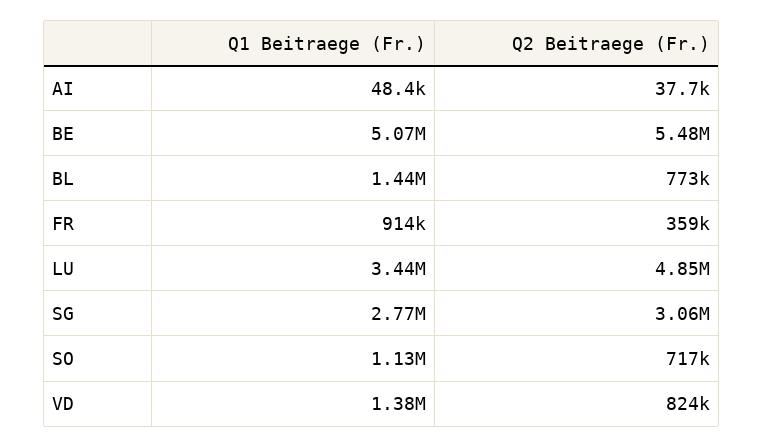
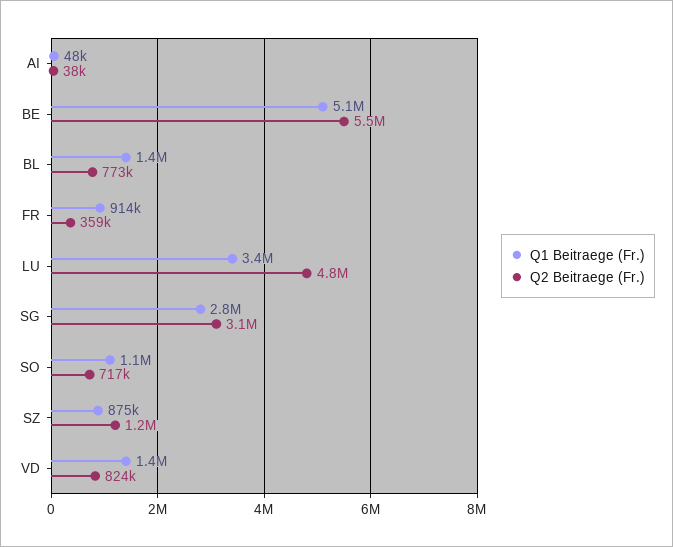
Q1 Beitraege (Fr.), SZ: none -> 875000
Q2 Beitraege (Fr.), SZ: none -> 1200000

